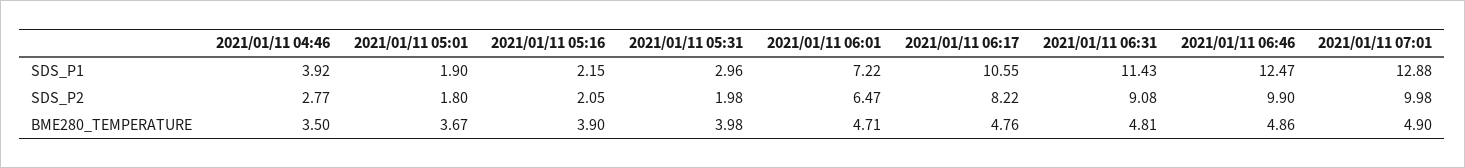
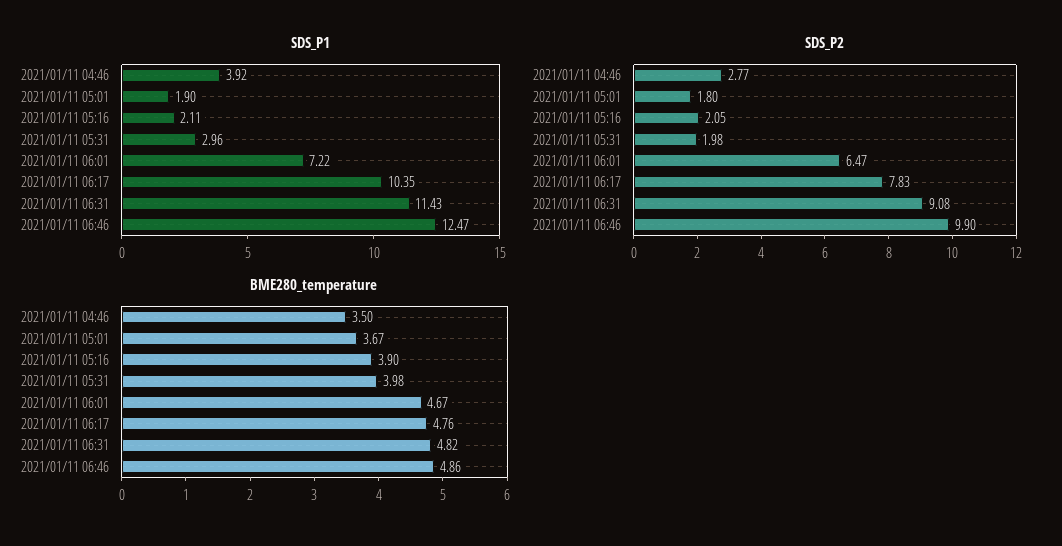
SDS_P1, 2021/01/11 05:16: 2.15 -> 2.11
SDS_P1, 2021/01/11 06:17: 10.55 -> 10.35
SDS_P1, 2021/01/11 07:01: 12.88 -> none
SDS_P2, 2021/01/11 06:17: 8.22 -> 7.83
SDS_P2, 2021/01/11 07:01: 9.98 -> none
BME280_TEMPERATURE, 2021/01/11 06:01: 4.71 -> 4.67
BME280_TEMPERATURE, 2021/01/11 06:31: 4.81 -> 4.82
BME280_TEMPERATURE, 2021/01/11 07:01: 4.9 -> none

